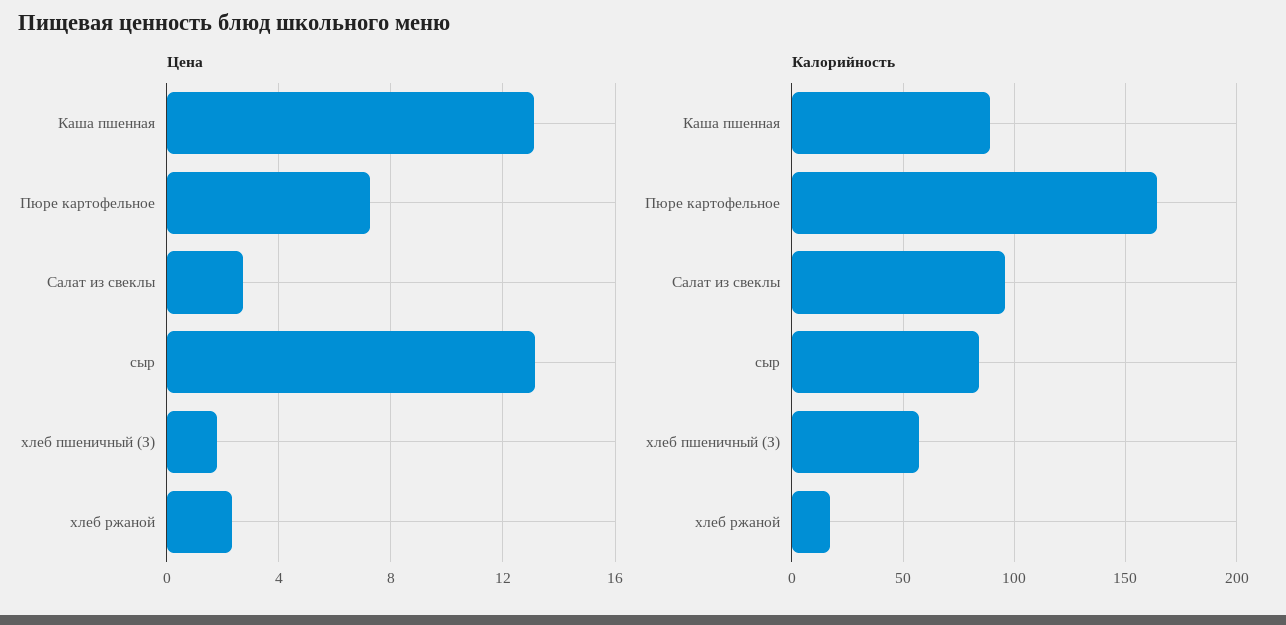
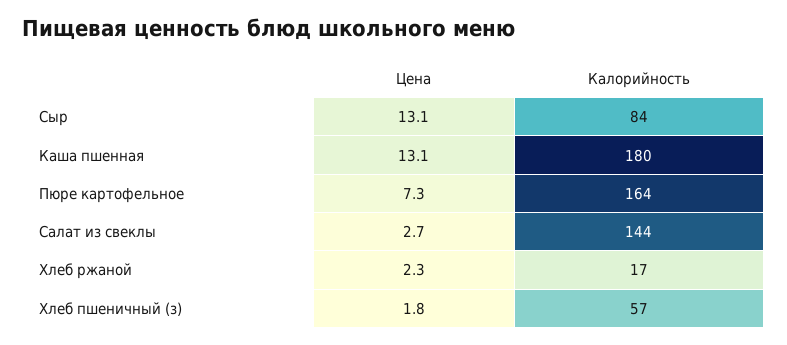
Калорийность, Каша пшенная: 90 -> 180
Калорийность, Салат из свеклы: 95 -> 144

